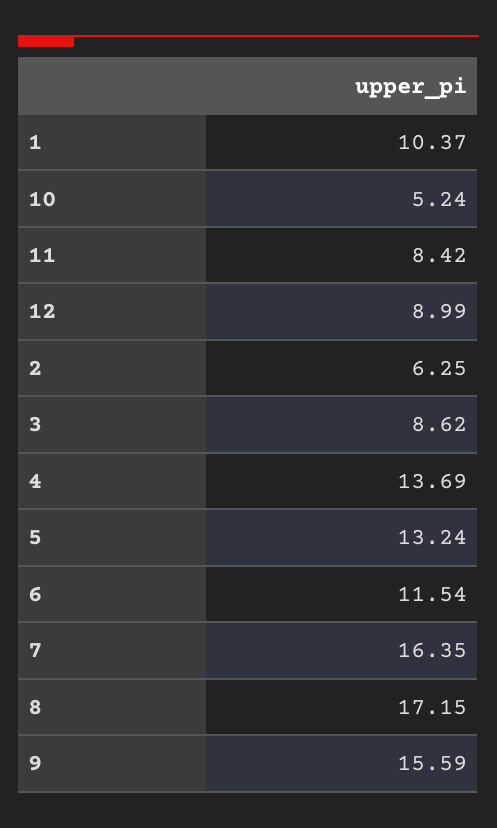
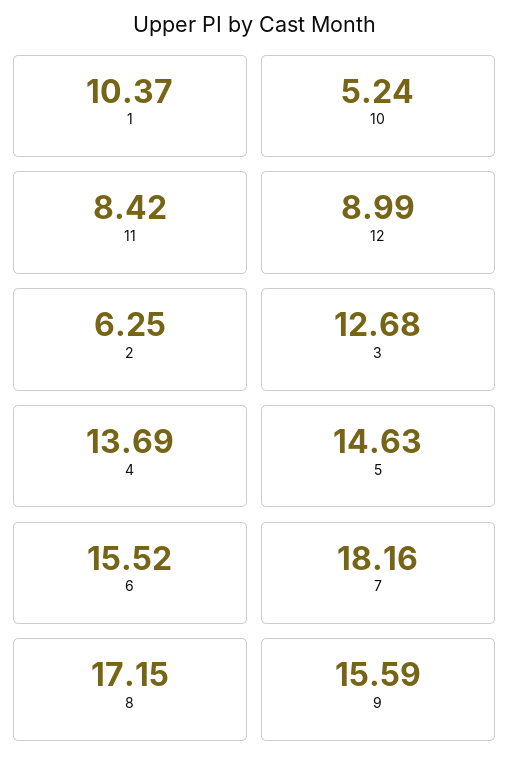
3: 8.62 -> 12.68
5: 13.24 -> 14.63
6: 11.54 -> 15.52
7: 16.35 -> 18.16

